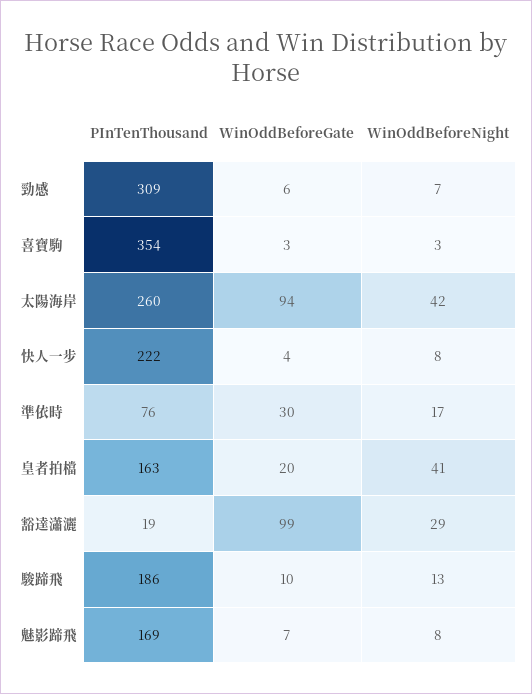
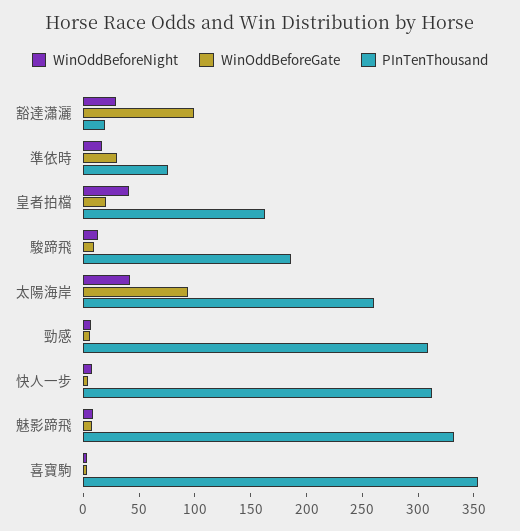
PInTenThousand, 快人一步: 222 -> 310
PInTenThousand, 魅影蹄飛: 169 -> 330

